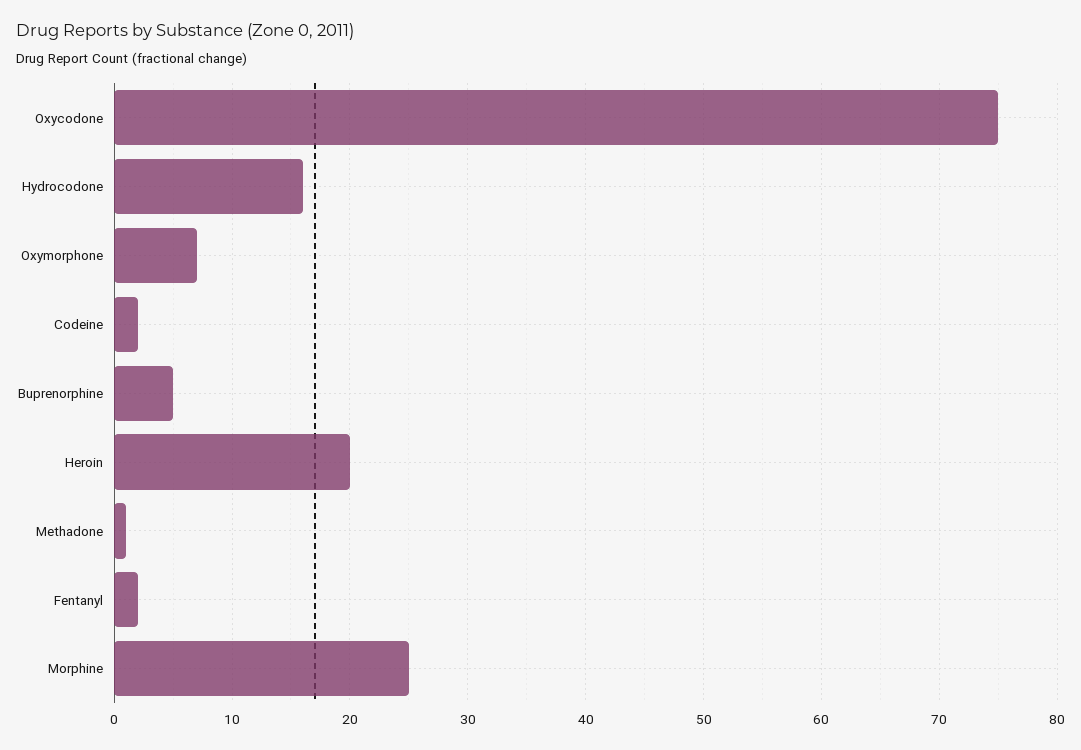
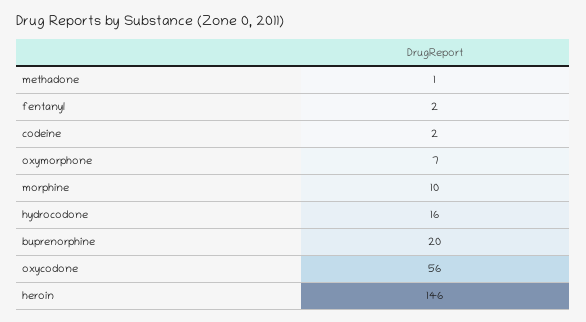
Oxycodone: 75 -> 56
Buprenorphine: 5 -> 20
Heroin: 20 -> 146
Morphine: 25 -> 10

